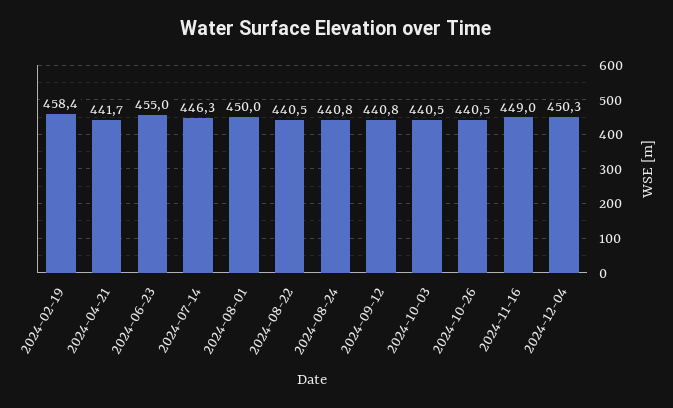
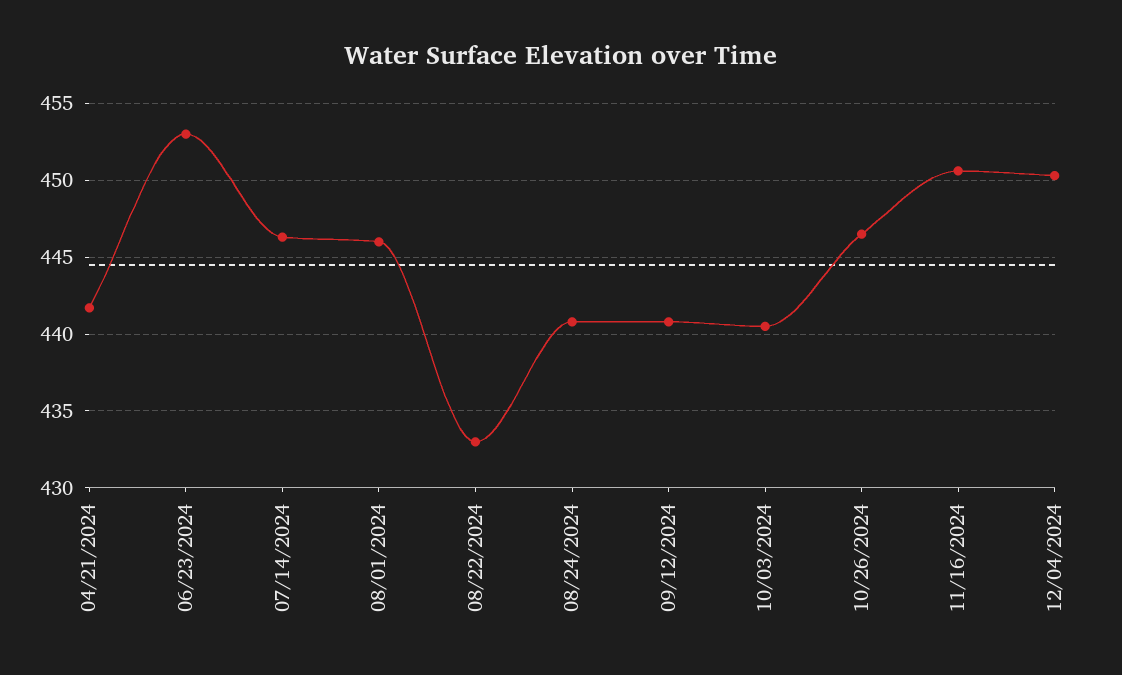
2024-02-19: 458.4 -> none
2024-06-23: 455 -> 453
2024-08-01: 450 -> 446
2024-08-22: 440.5 -> 433
2024-10-26: 440.5 -> 446.5
2024-11-16: 449 -> 450.5

